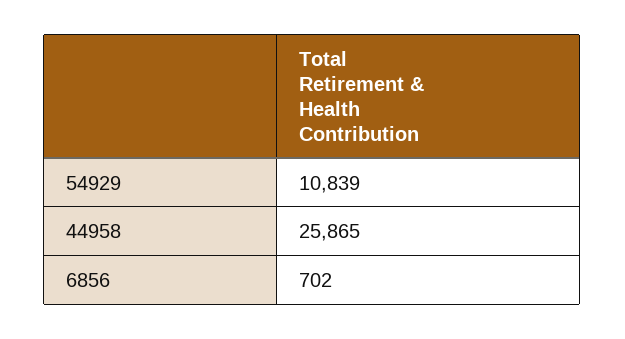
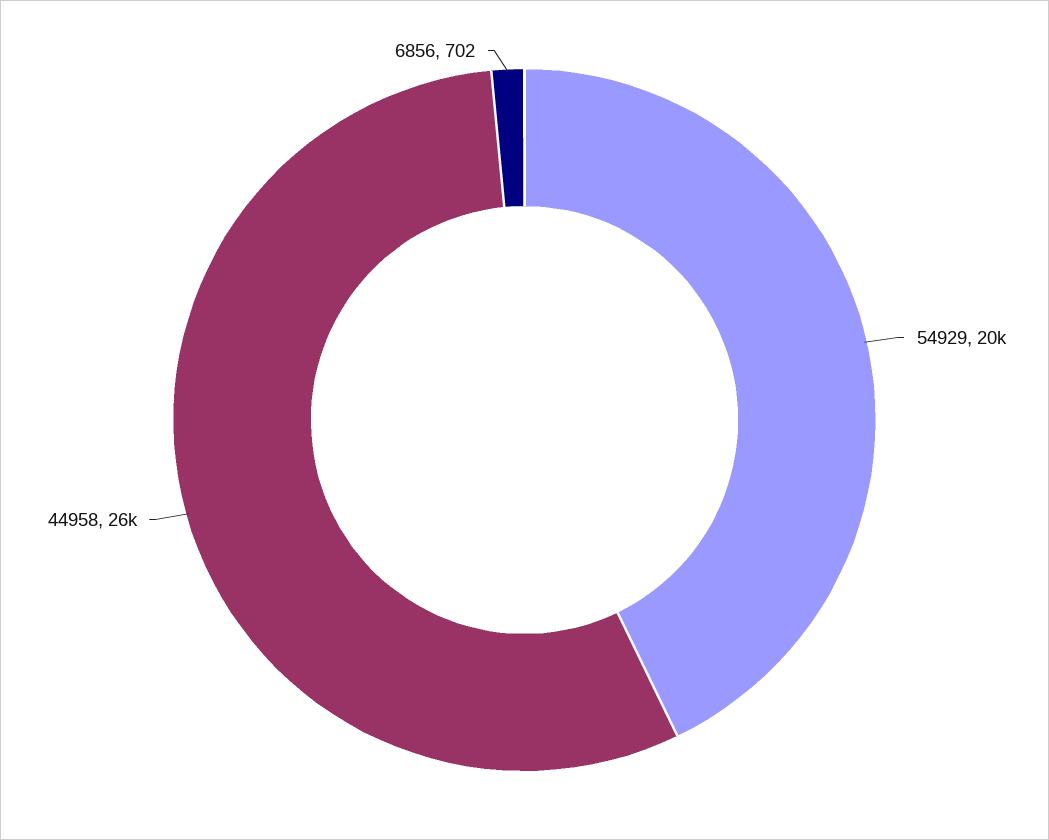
54929: 10839 -> 20000

